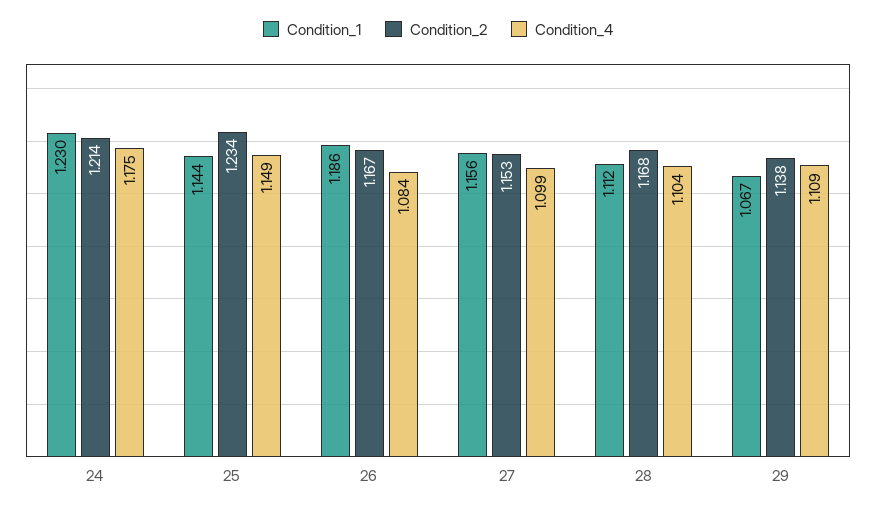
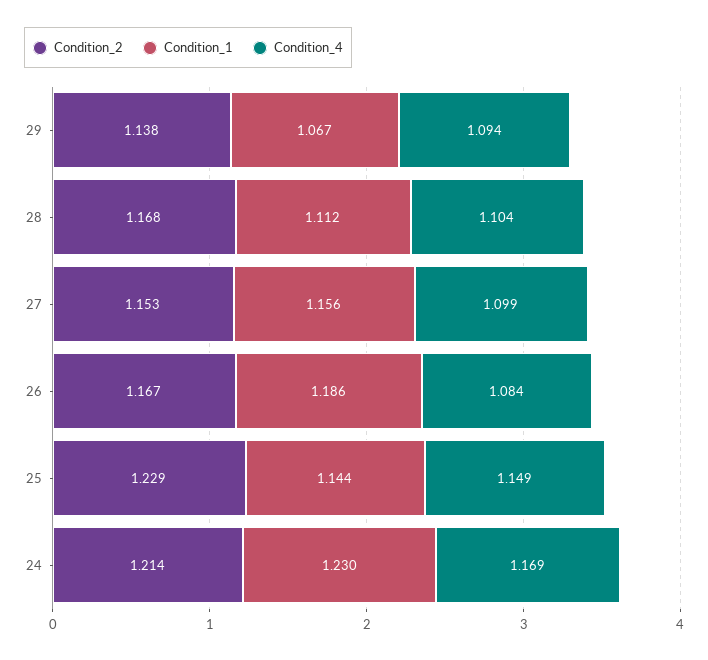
Condition_4, 24: 1.175 -> 1.169
Condition_2, 25: 1.234 -> 1.229
Condition_4, 29: 1.109 -> 1.094

